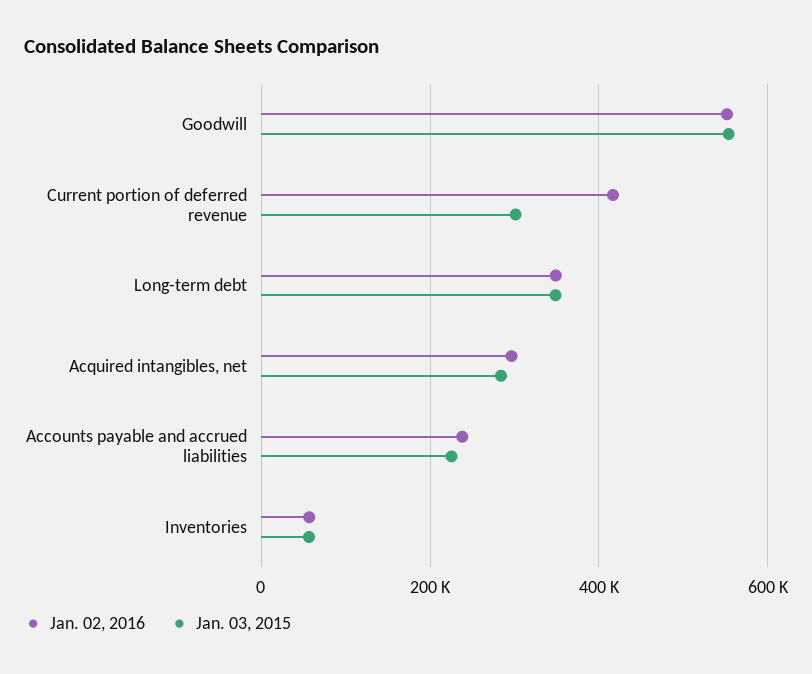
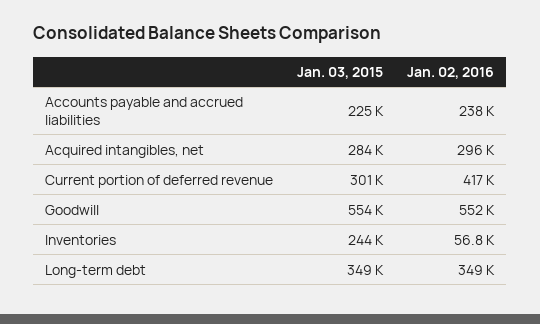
Jan. 03, 2015, Inventories: 60000 -> 244000

